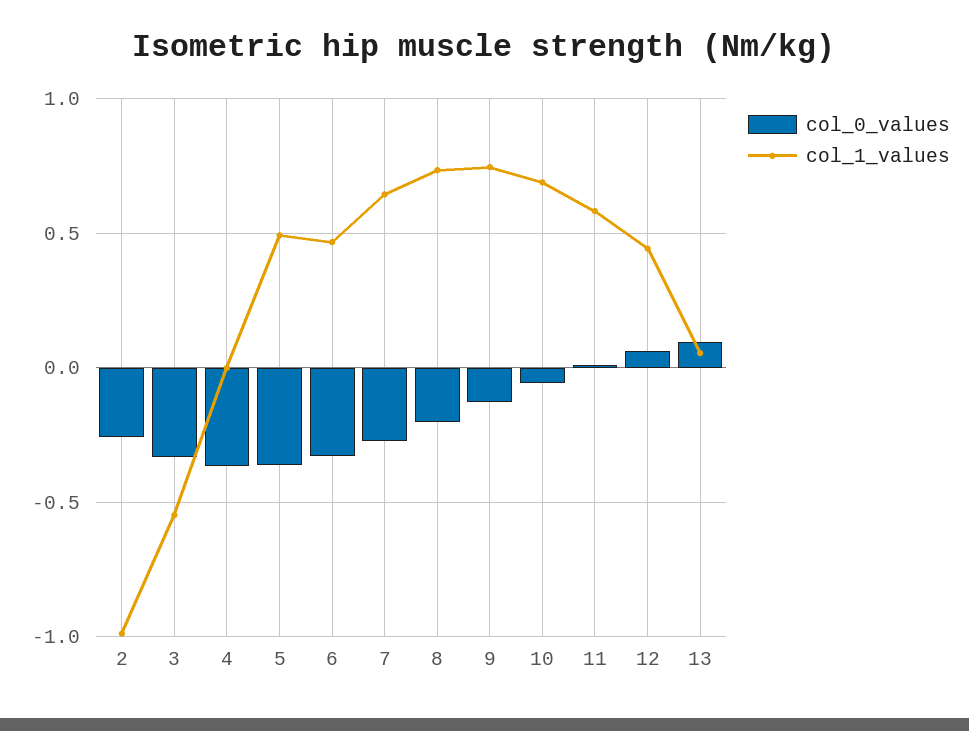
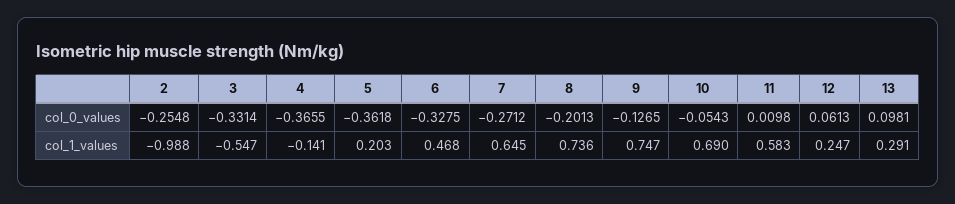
col_1_values, 4: 0 -> -0.141
col_1_values, 5: 0.5 -> 0.203
col_1_values, 12: 0.45 -> 0.247
col_1_values, 13: 0.05 -> 0.291

